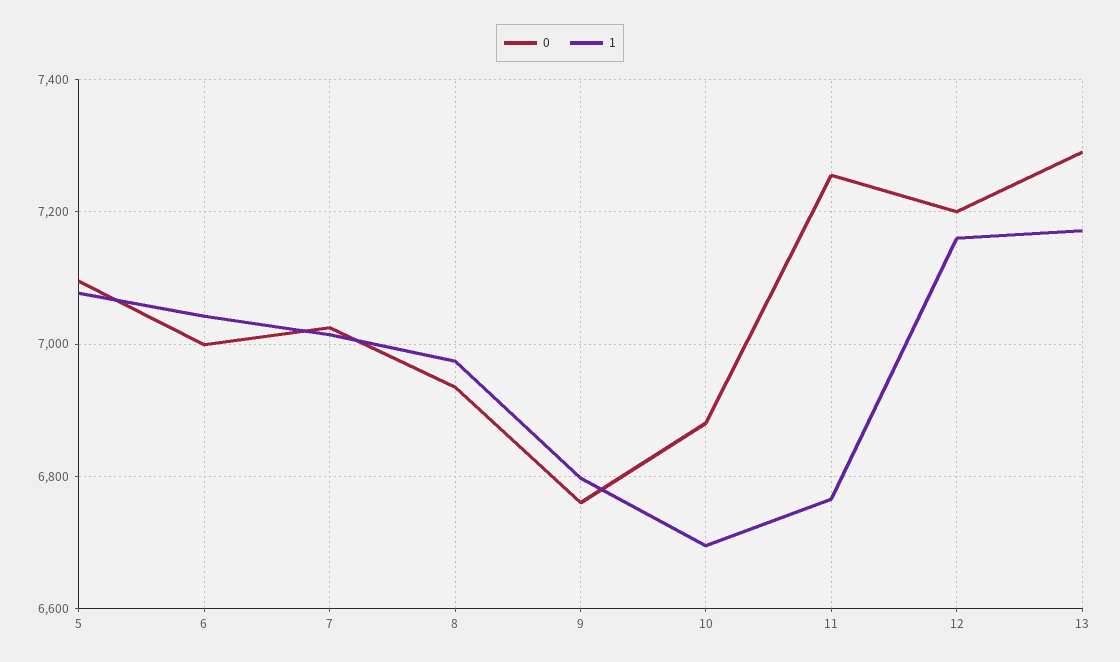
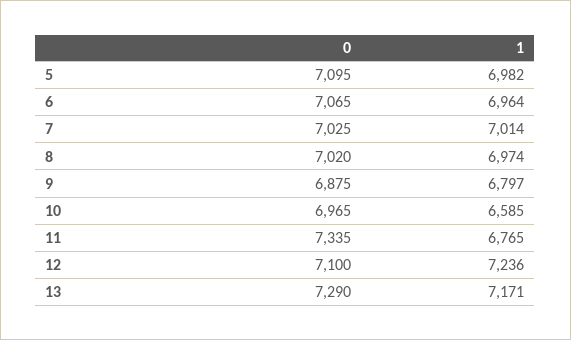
1, 5: 7080 -> 6982
0, 6: 7000 -> 7065
1, 6: 7040 -> 6964
0, 8: 6940 -> 7020
0, 9: 6760 -> 6875
0, 10: 6880 -> 6965
1, 10: 6700 -> 6585
0, 11: 7260 -> 7335
0, 12: 7200 -> 7100
1, 12: 7160 -> 7236

